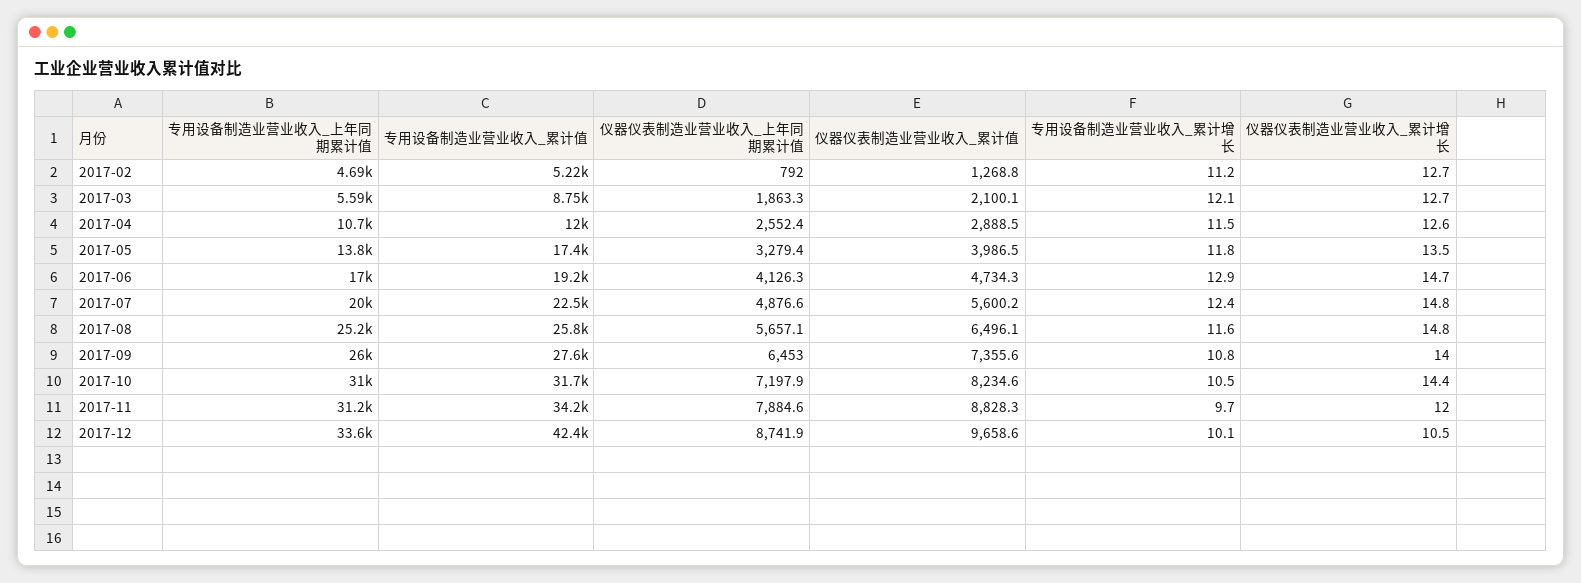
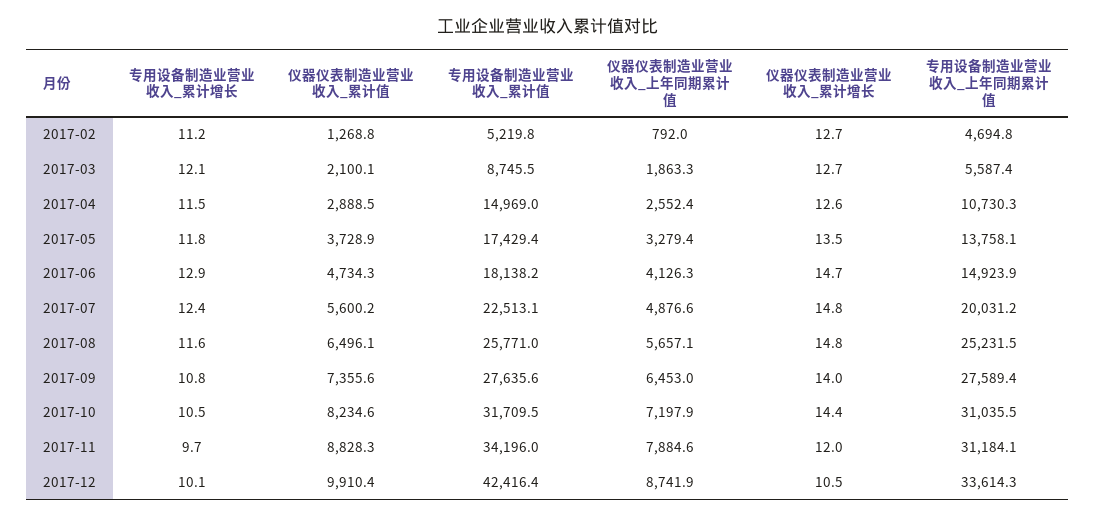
专用设备制造业营业收入_累计值, 2017-04: 12000 -> 14969
仪器仪表制造业营业收入_累计值, 2017-05: 3986.5 -> 3728.9
专用设备制造业营业收入_上年同期累计值, 2017-06: 17000 -> 14923.9
专用设备制造业营业收入_累计值, 2017-06: 19200 -> 18138.2
专用设备制造业营业收入_上年同期累计值, 2017-09: 26000 -> 27589.4
仪器仪表制造业营业收入_累计值, 2017-12: 9658.6 -> 9910.4

